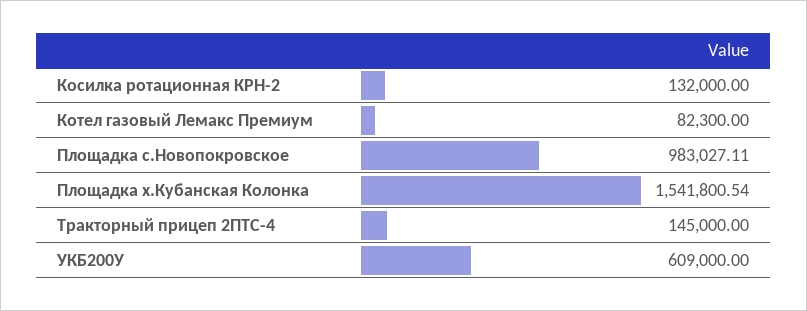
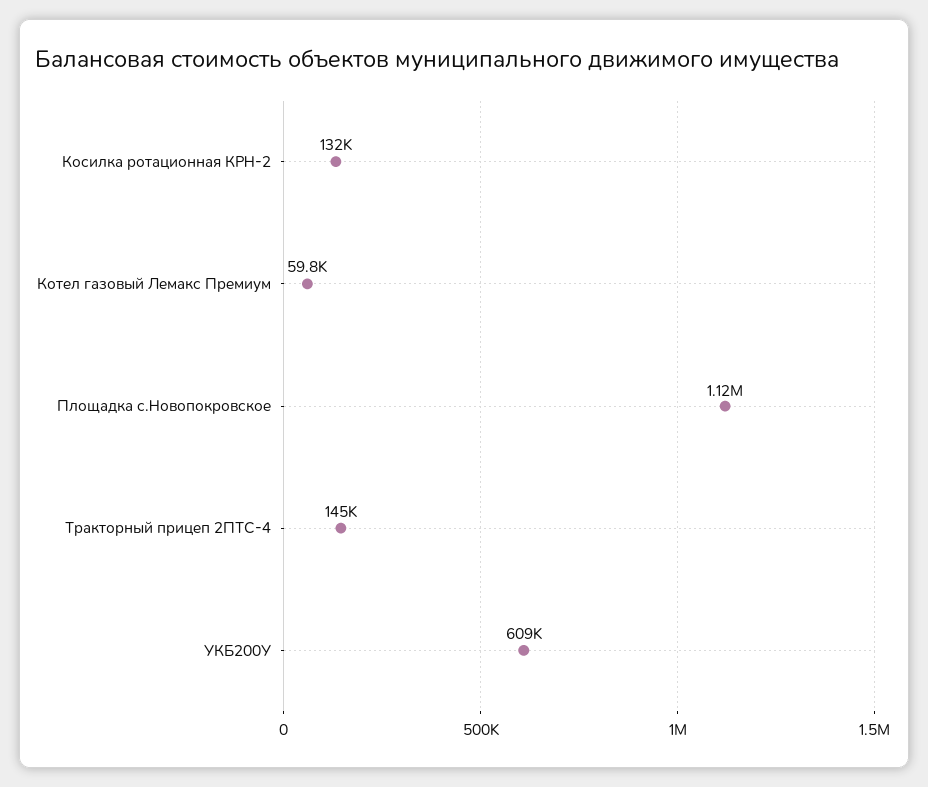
Котел газовый Лемакс Премиум: 82300 -> 59800
Площадка с.Новопокровское: 983027.11 -> 1120000
Площадка х.Кубанская Колонка: 1541800.54 -> none

